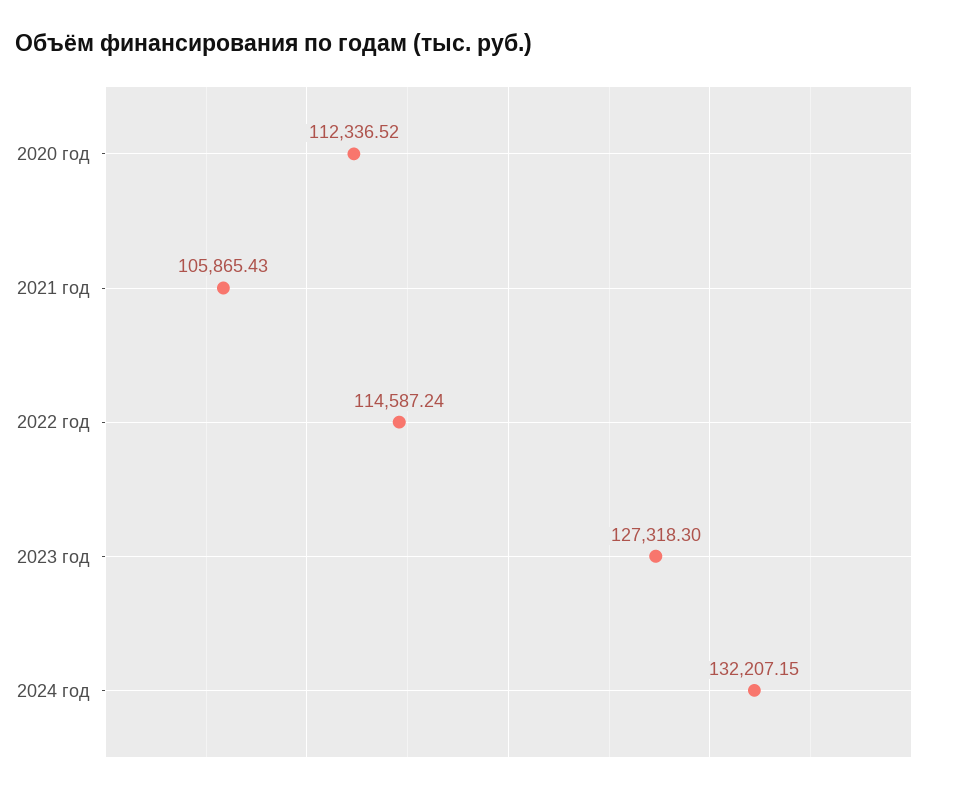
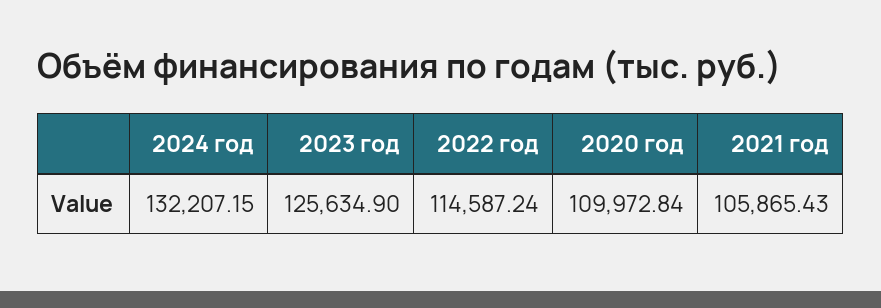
2020 год: 112336.52 -> 109972.84
2023 год: 127318.3 -> 125634.9

